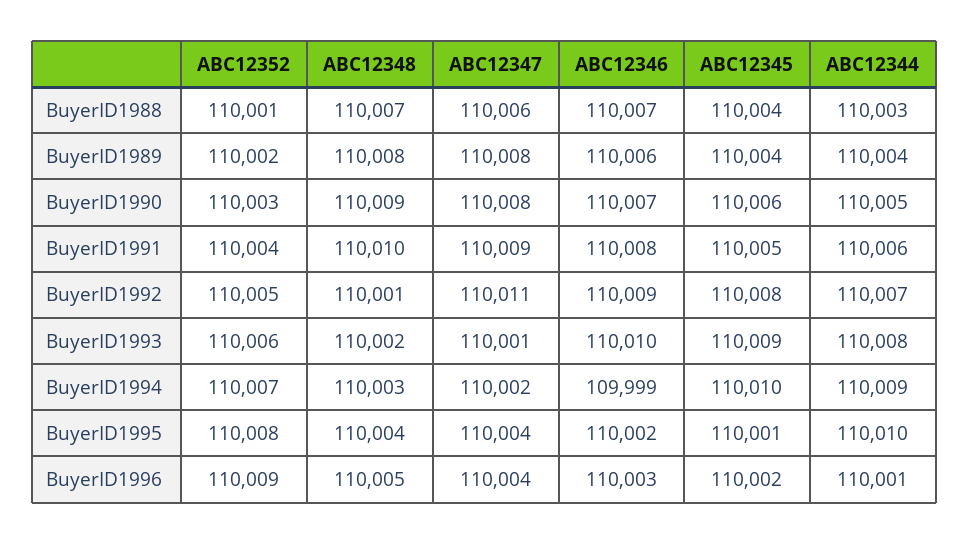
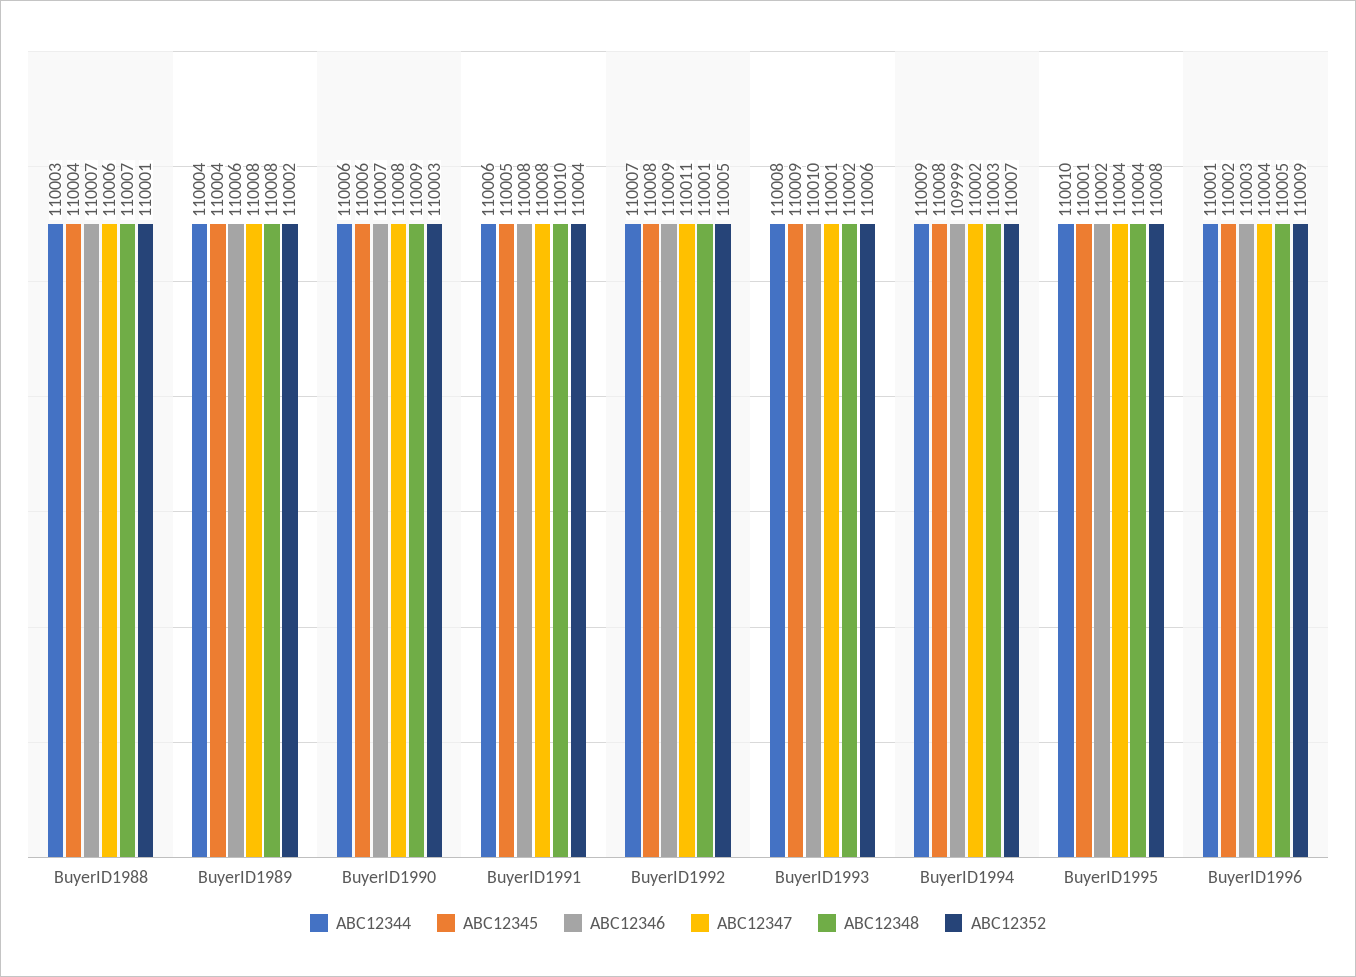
ABC12344, BuyerID1990: 110005 -> 110006
ABC12347, BuyerID1991: 110009 -> 110008
ABC12345, BuyerID1994: 110010 -> 110008

